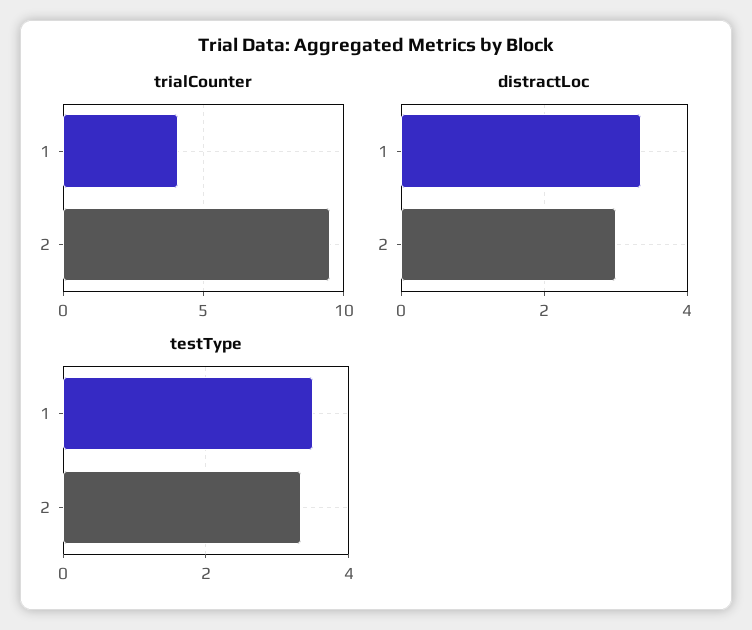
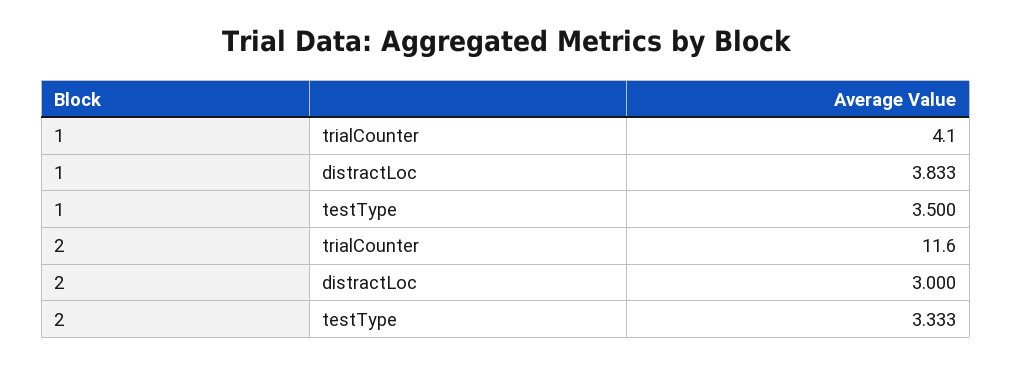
trialCounter, 2: 9.5 -> 11.6
distractLoc, 1: 3.4 -> 3.833

